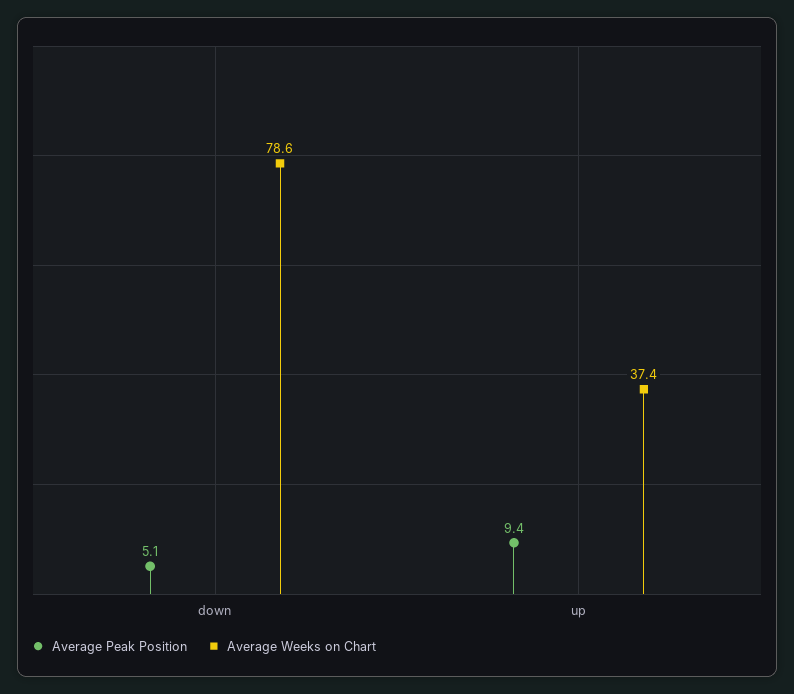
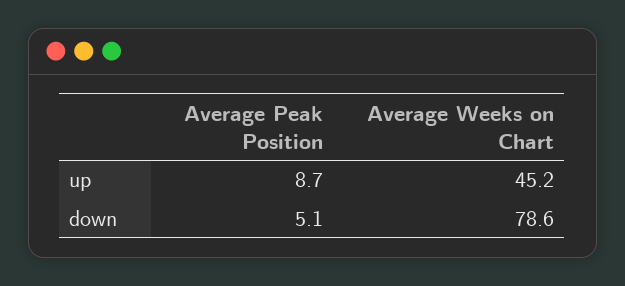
Average Peak Position, up: 9.4 -> 8.7
Average Weeks on Chart, up: 37.4 -> 45.2

